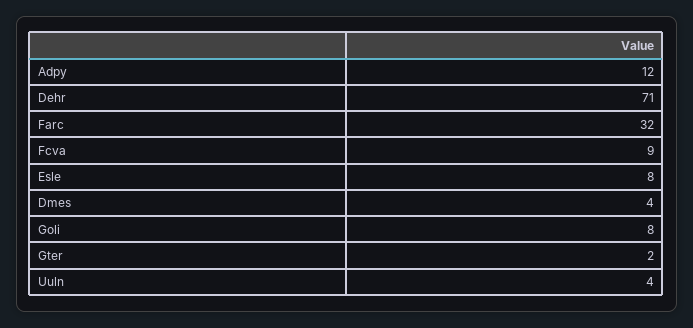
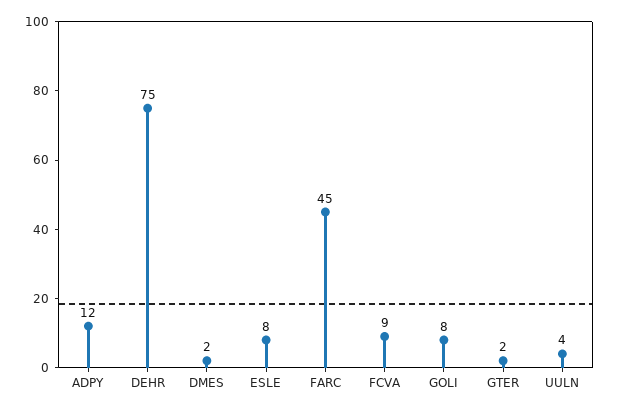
Dehr: 71 -> 75
Farc: 32 -> 45
Dmes: 4 -> 2

